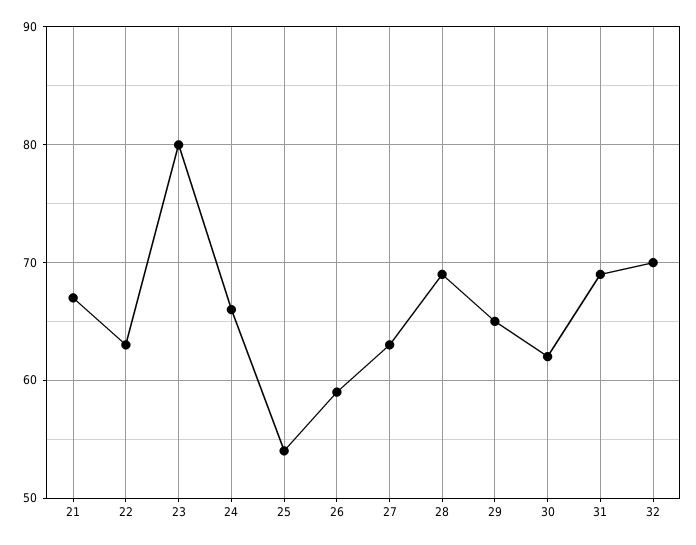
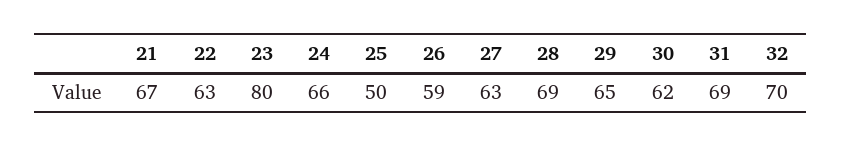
25: 54 -> 50

